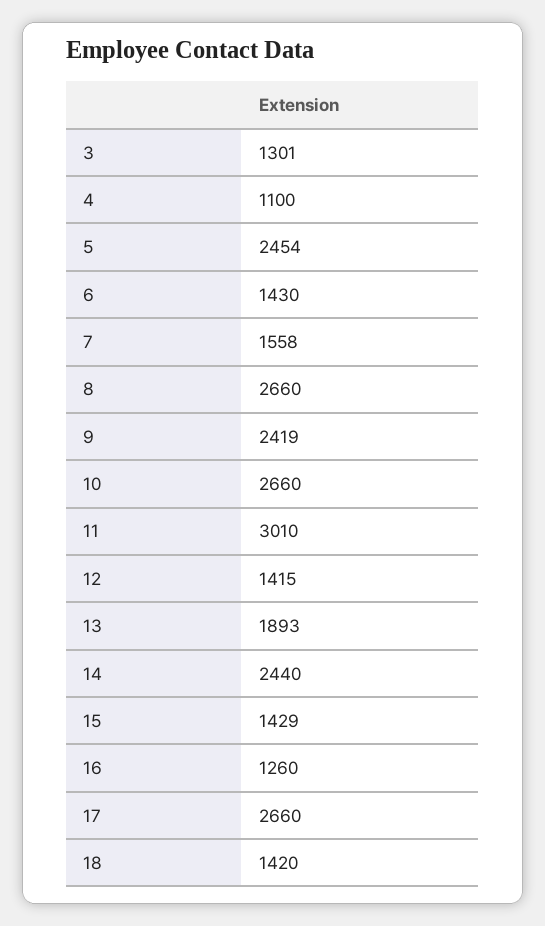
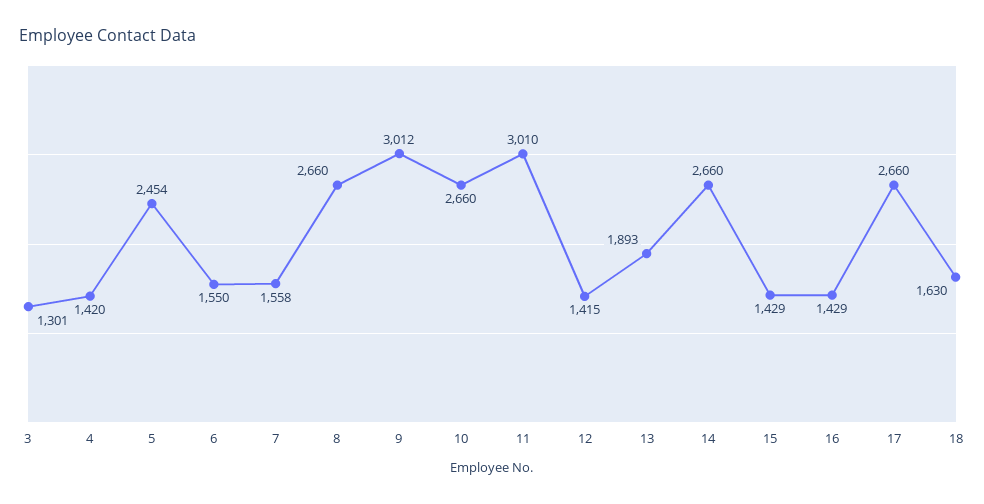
4: 1100 -> 1420
6: 1430 -> 1550
9: 2419 -> 3012
14: 2440 -> 2660
16: 1260 -> 1429
18: 1420 -> 1630

